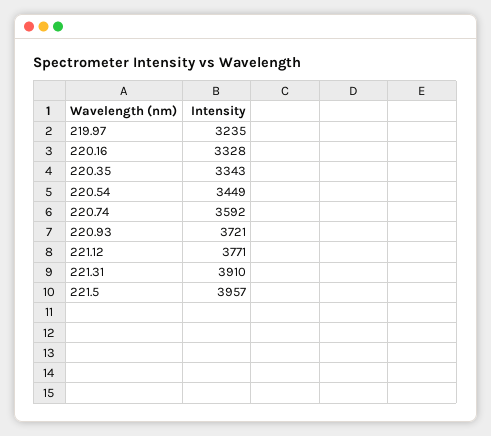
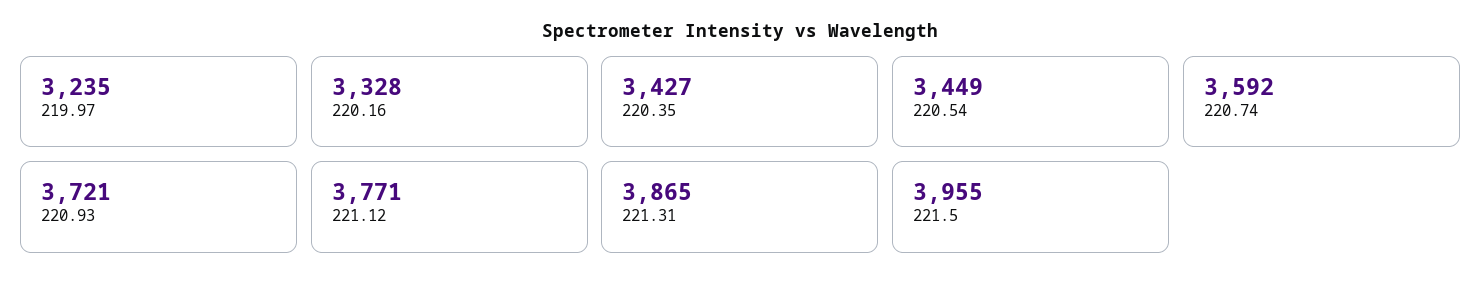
220.35: 3343 -> 3427
221.31: 3910 -> 3865
221.5: 3957 -> 3955

